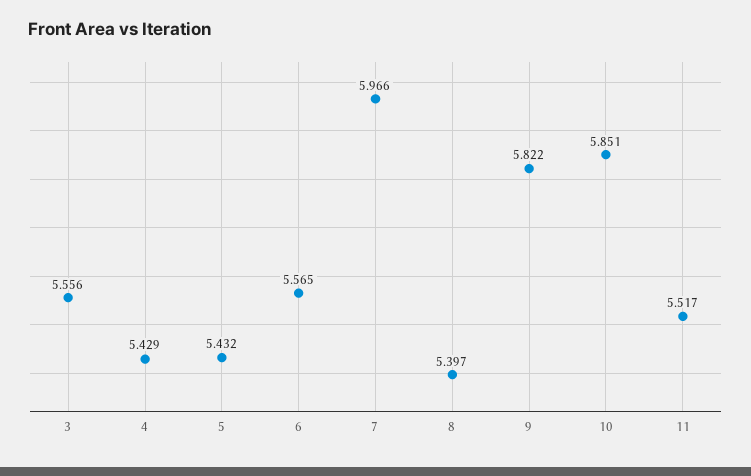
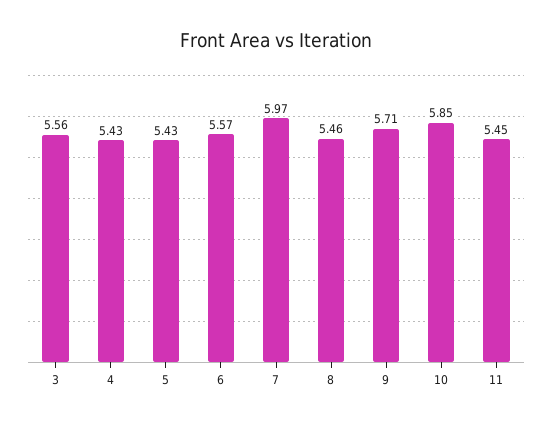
8: 5.397 -> 5.46
9: 5.822 -> 5.71
11: 5.517 -> 5.45

